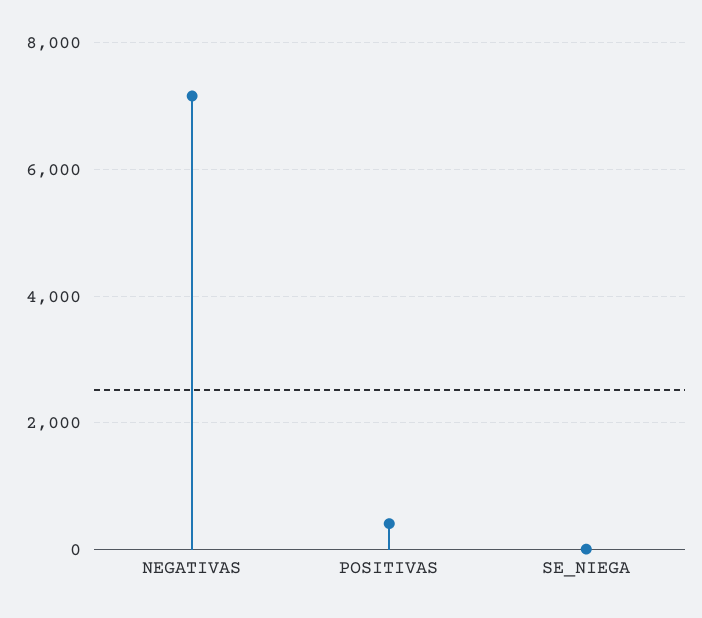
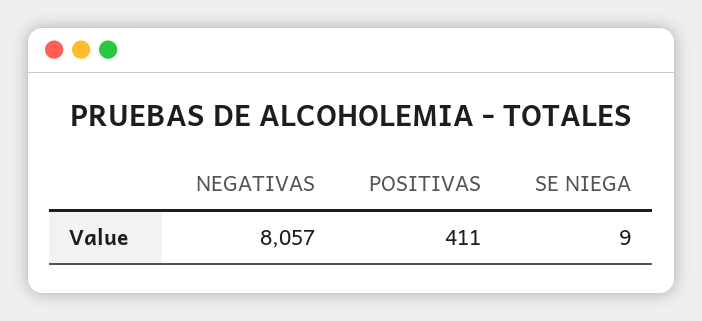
NEGATIVAS: 7200 -> 8057

